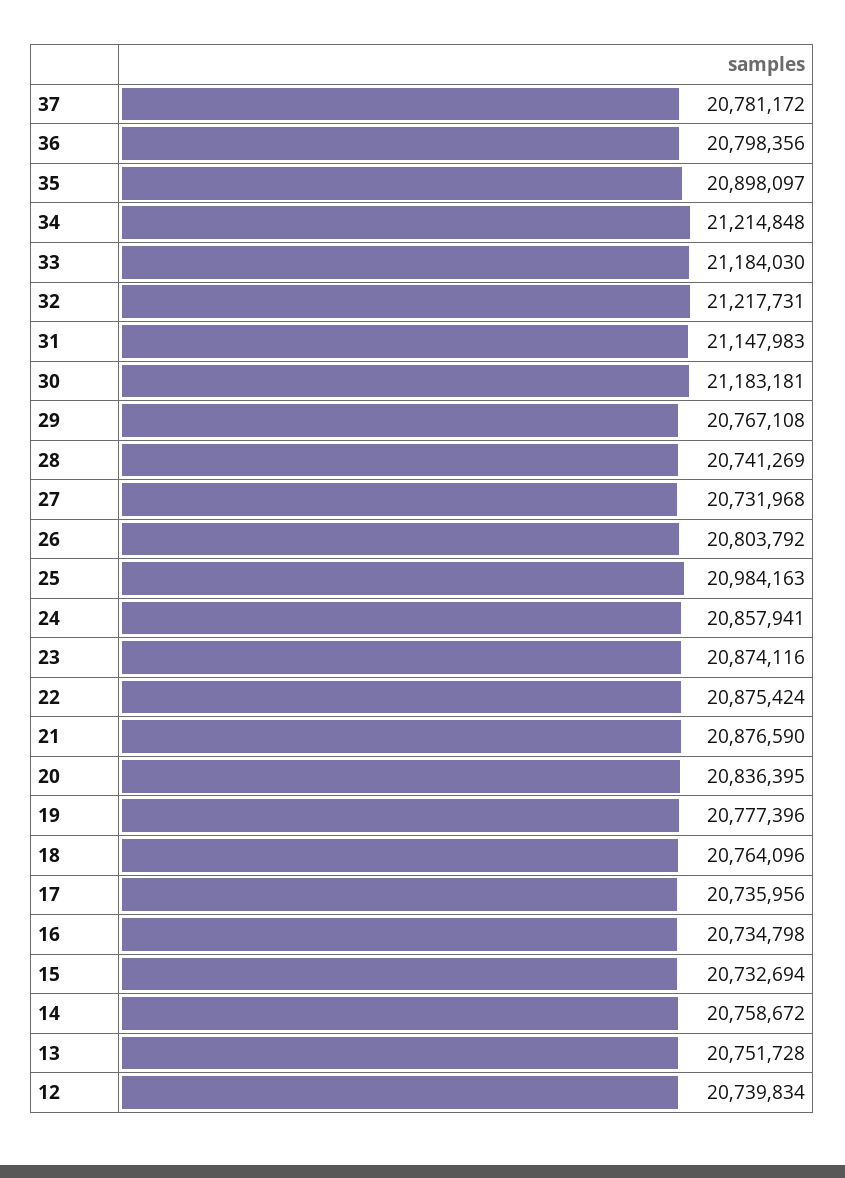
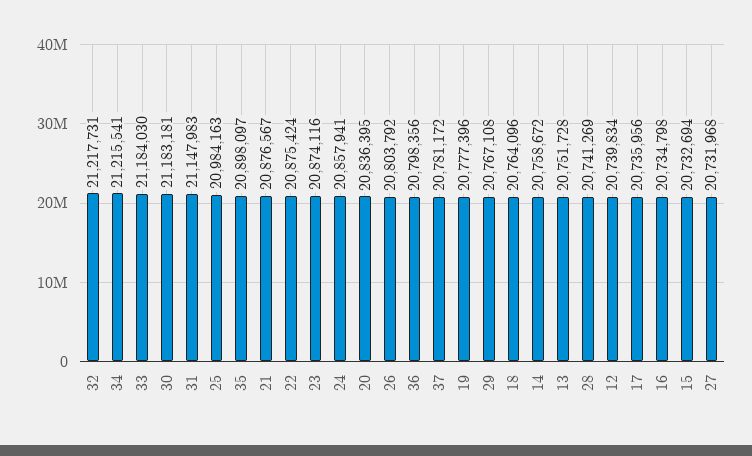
34: 21214848 -> 21215541
21: 20876590 -> 20876567

